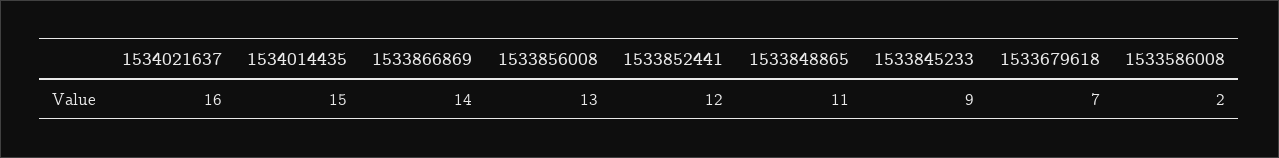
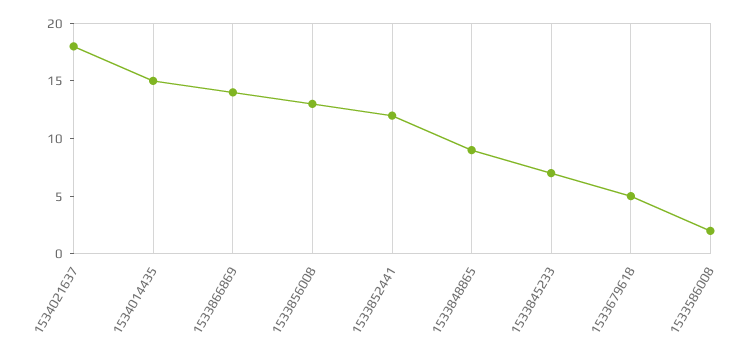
1534021637: 16 -> 18
1533848865: 11 -> 9
1533845233: 9 -> 7
1533679618: 7 -> 5

